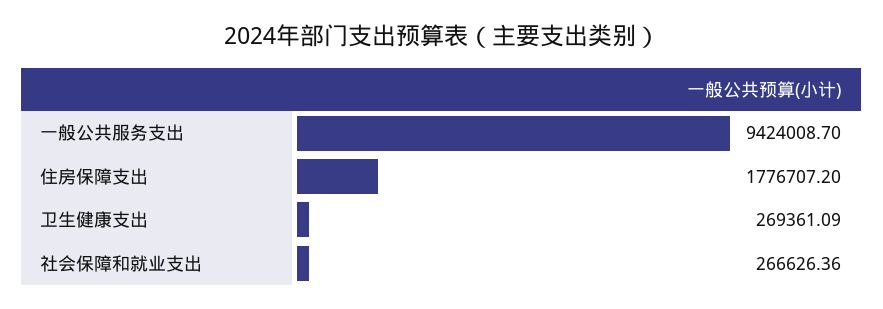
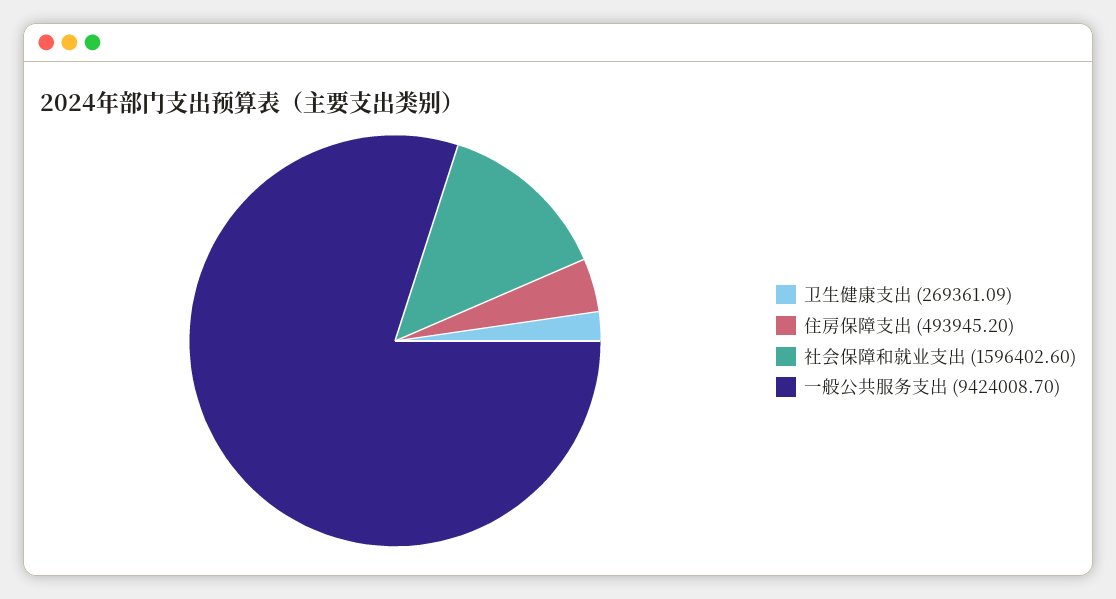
住房保障支出: 1776707.2 -> 493945.2
社会保障和就业支出: 266626.36 -> 1596402.6

